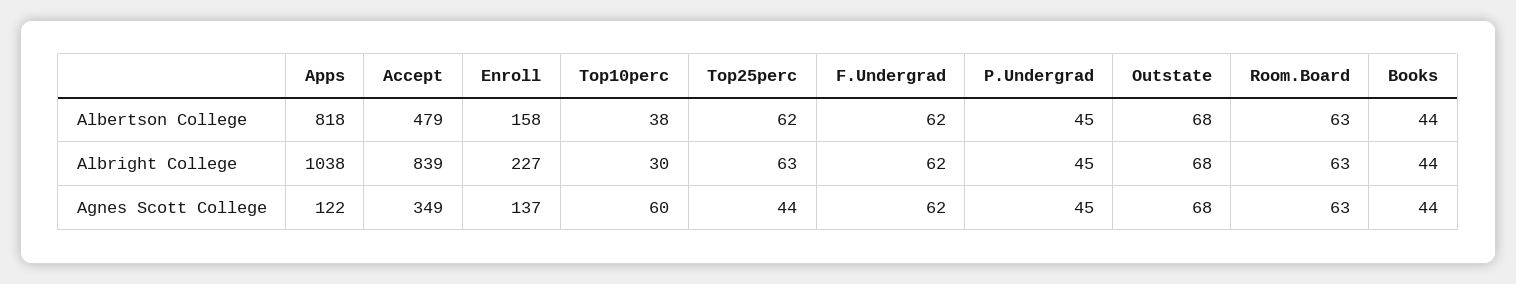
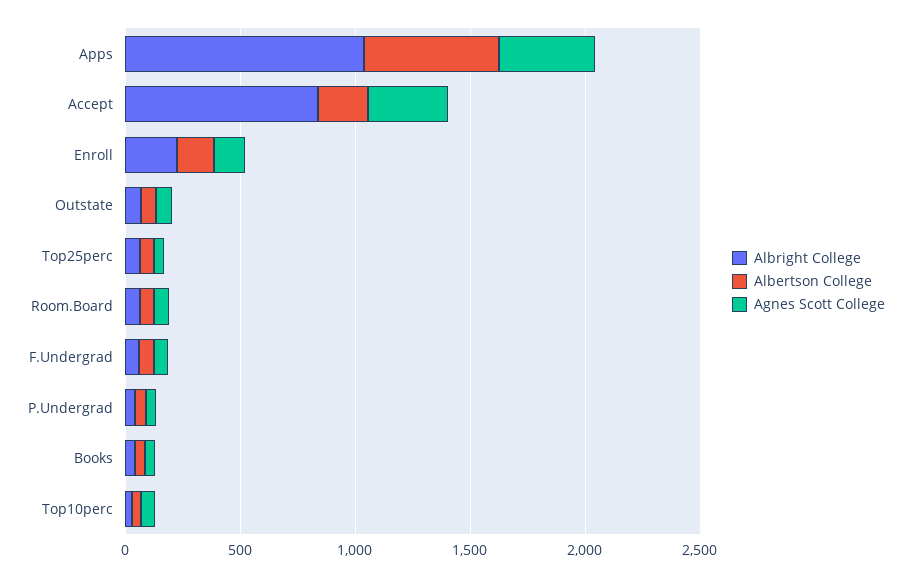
Albertson College, Apps: 818 -> 600
Albertson College, Accept: 479 -> 200
Agnes Scott College, Apps: 122 -> 400

